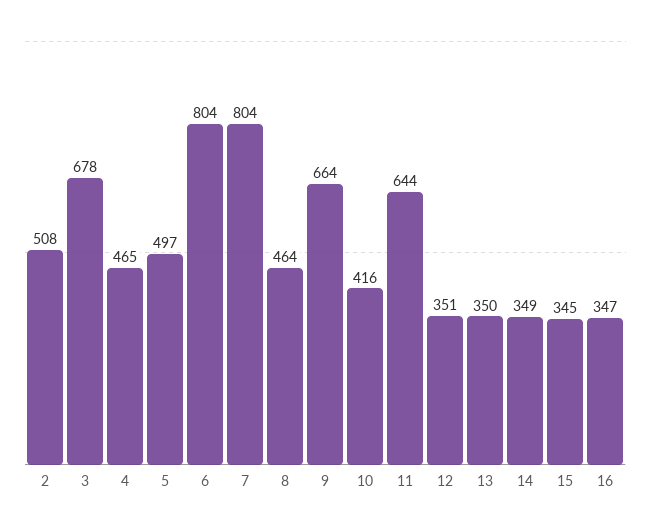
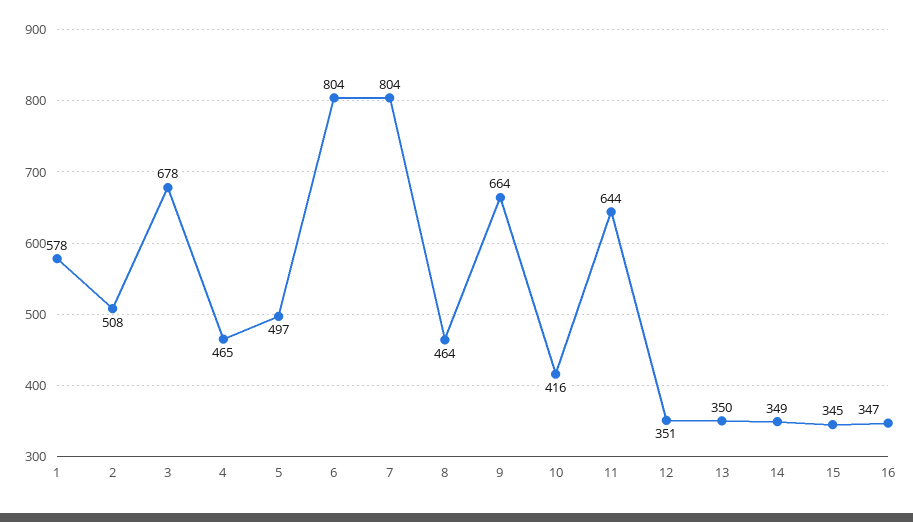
1: none -> 578

